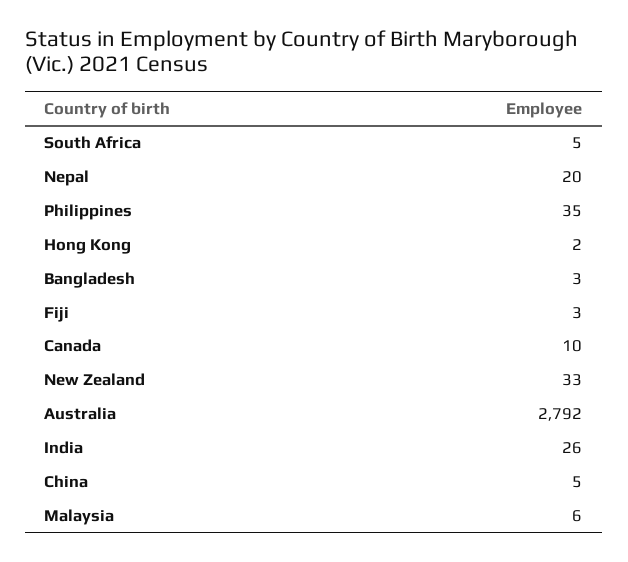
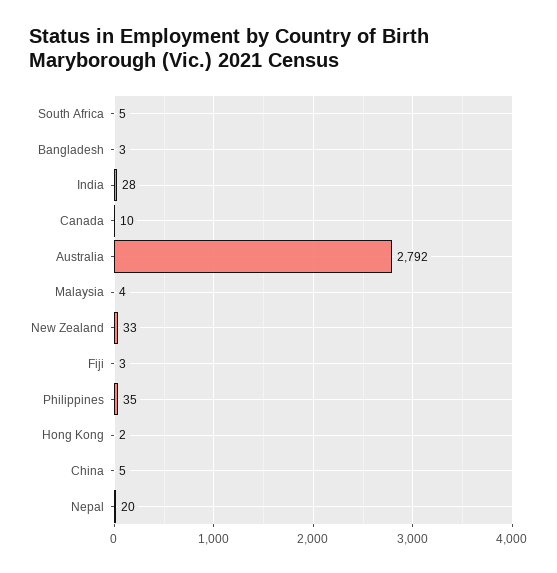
India: 26 -> 28
Malaysia: 6 -> 4

